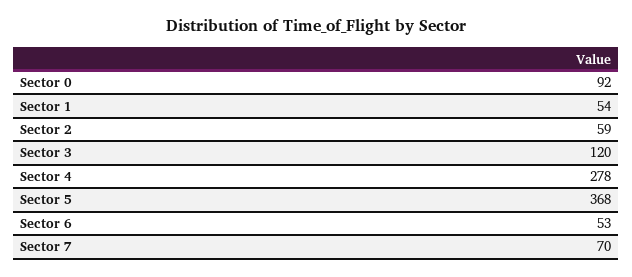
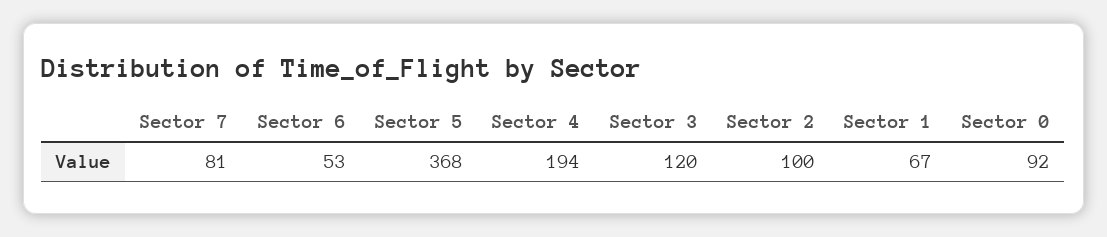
Sector 1: 54 -> 67
Sector 2: 59 -> 100
Sector 4: 278 -> 194
Sector 7: 70 -> 81

